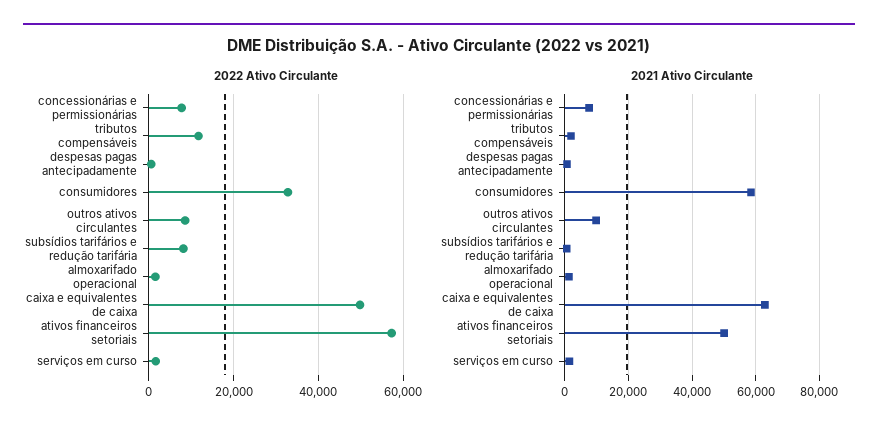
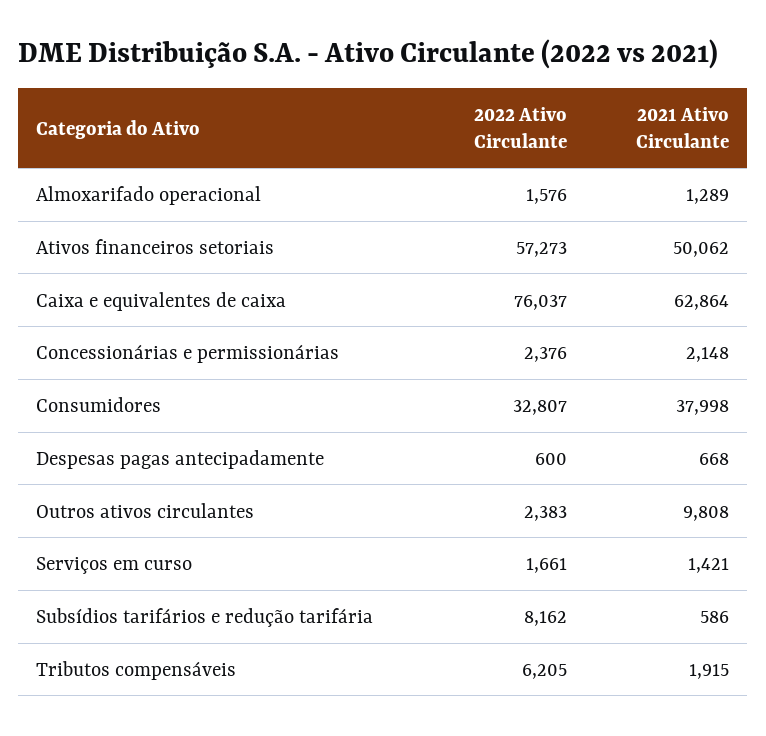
2022 Ativo Circulante, concessionárias e permissionárias: 8000 -> 2376
2022 Ativo Circulante, tributos compensáveis: 12000 -> 6205
2022 Ativo Circulante, outros ativos circulantes: 8000 -> 2383
2022 Ativo Circulante, caixa e equivalentes de caixa: 50000 -> 76037
2021 Ativo Circulante, concessionárias e permissionárias: 8000 -> 2148
2021 Ativo Circulante, consumidores: 58000 -> 37998

